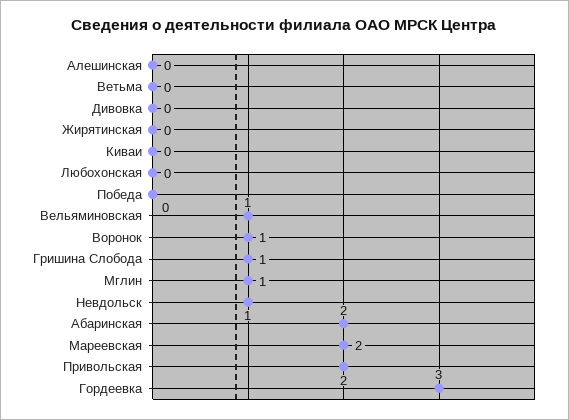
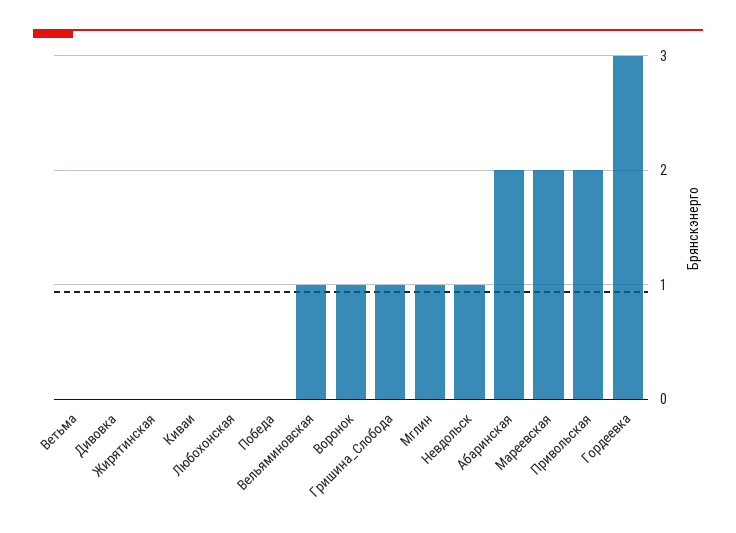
Алешинская: 0 -> none

